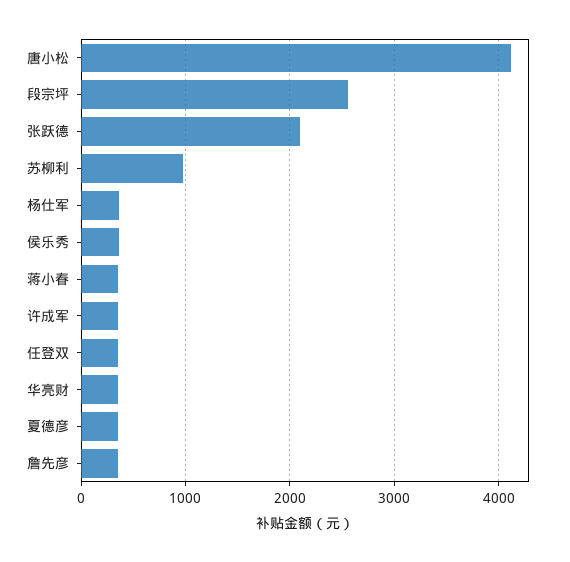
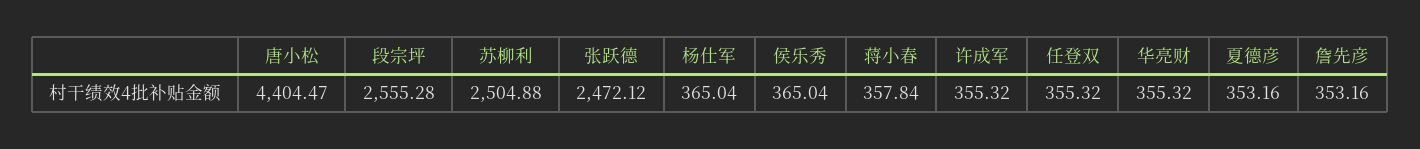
唐小松: 4100 -> 4404.47
张跃德: 2100 -> 2472.12
苏柳利: 1000 -> 2504.88

